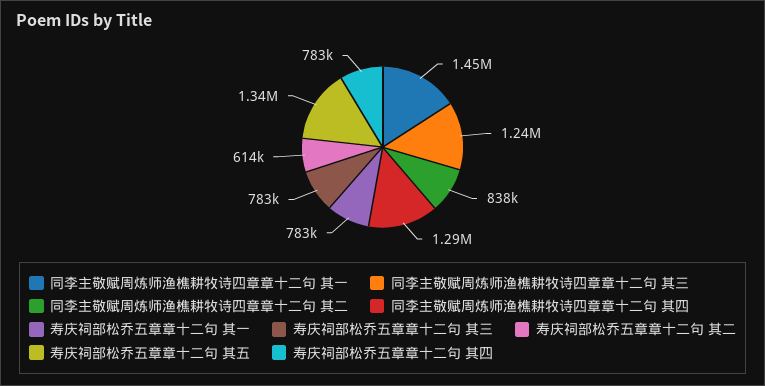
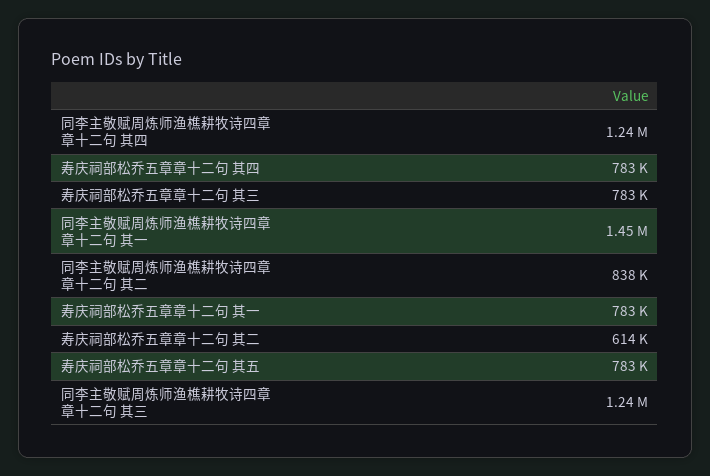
同李主敬赋周炼师渔樵耕牧诗四章章十二句 其四: 1290000 -> 1240000
寿庆祠部松乔五章章十二句 其五: 1340000 -> 783000

